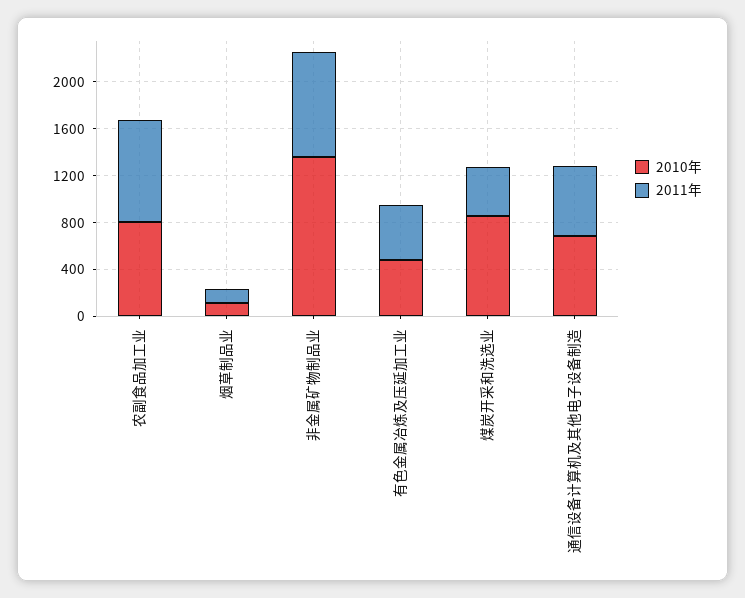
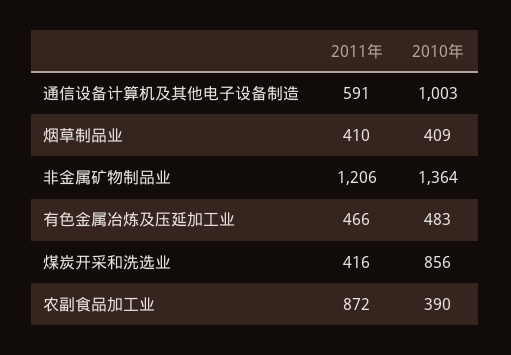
2010年, 农副食品加工业: 800 -> 390
2010年, 烟草制品业: 100 -> 409
2011年, 烟草制品业: 100 -> 410
2011年, 非金属矿物制品业: 900 -> 1206
2010年, 通信设备计算机及其他电子设备制造: 700 -> 1003

